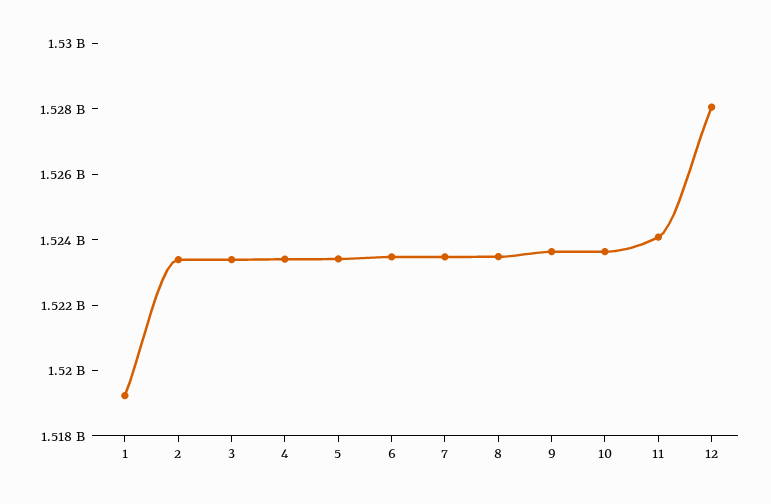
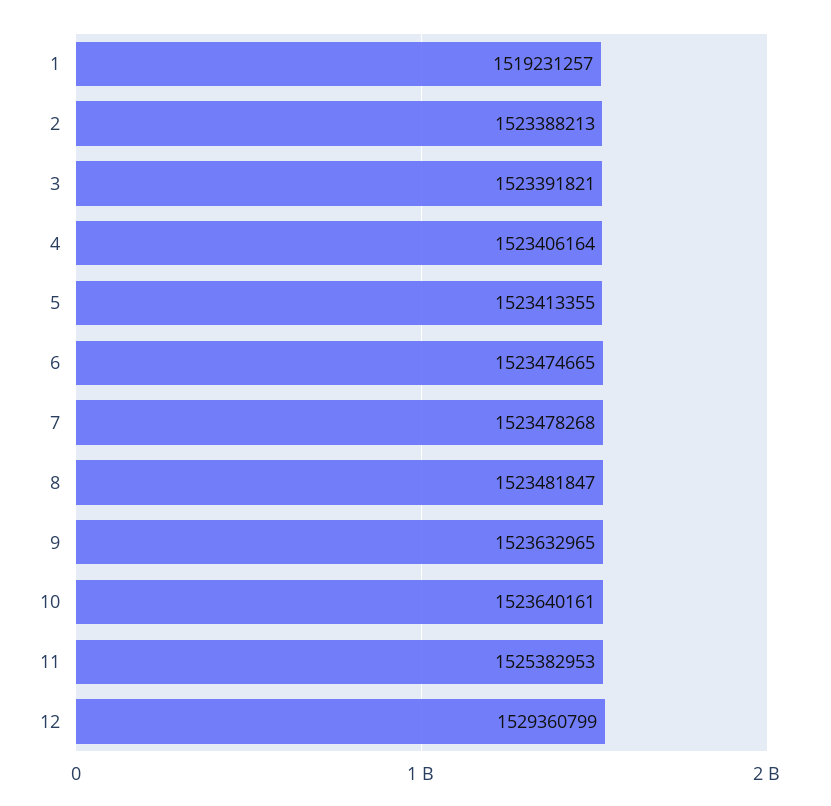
11: 1524000000 -> 1525382953
12: 1528000000 -> 1529360799

